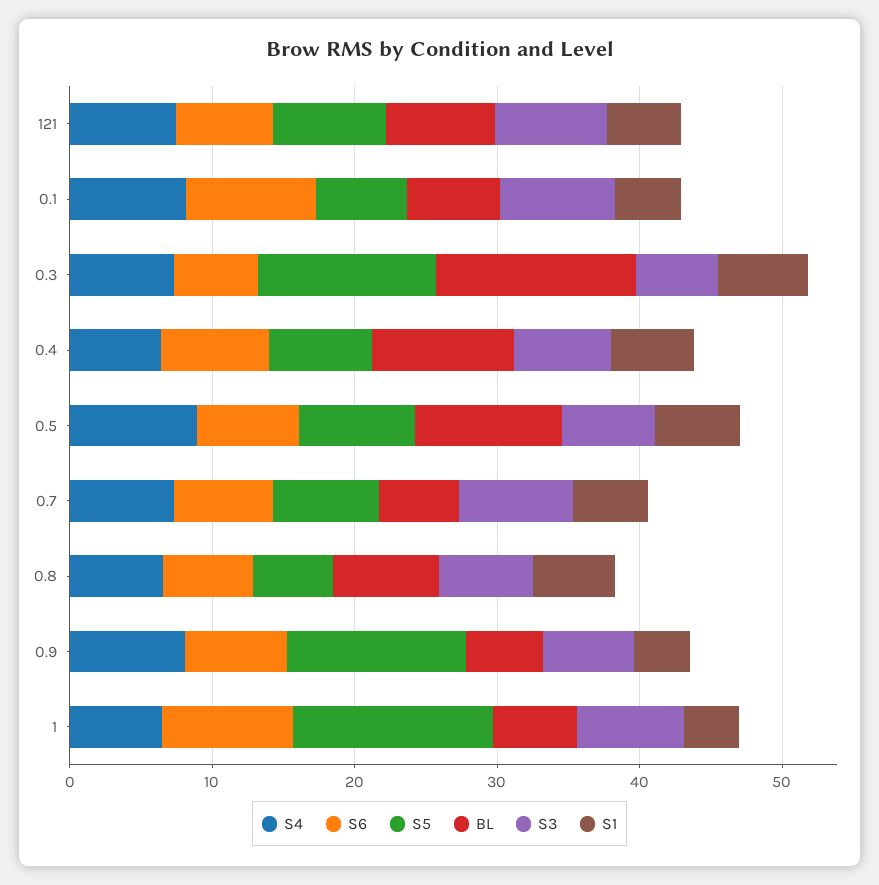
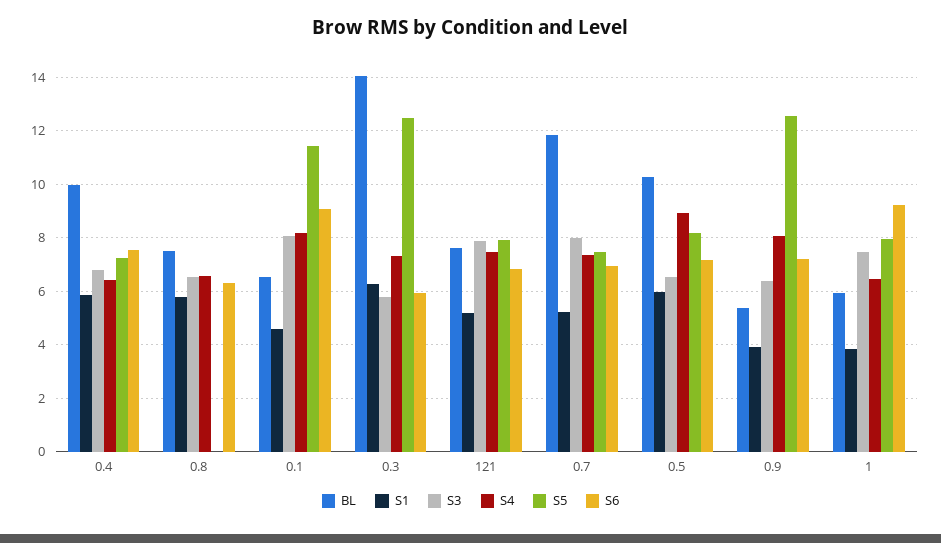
S5, 0.1: 6 -> 11.5
BL, 0.7: 6 -> 11.75
S5, 0.8: 6 -> 0
S5, 1: 14 -> 8

